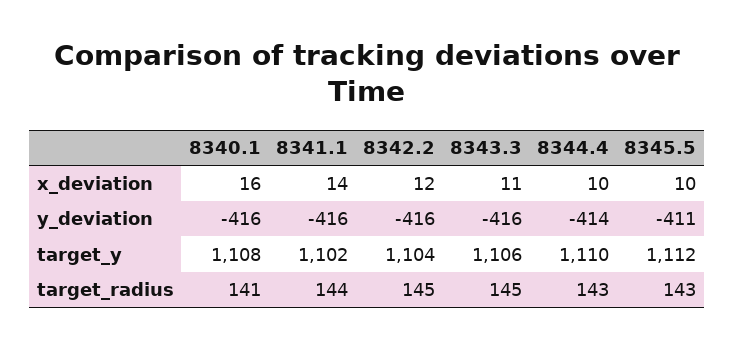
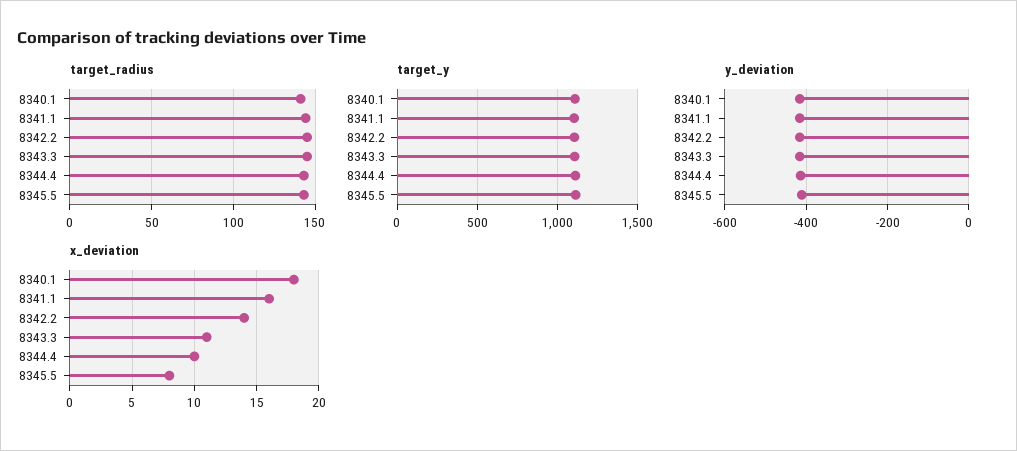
x_deviation, 8340.1: 16 -> 18
x_deviation, 8341.1: 14 -> 16
x_deviation, 8342.2: 12 -> 14
x_deviation, 8345.5: 10 -> 8

